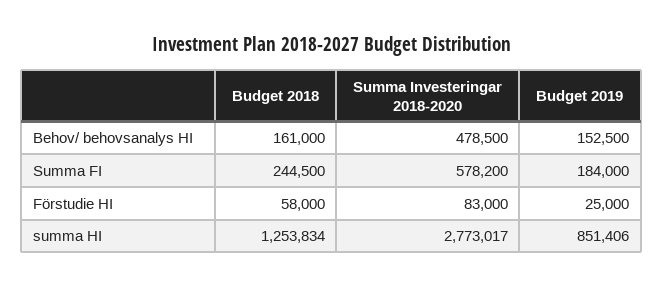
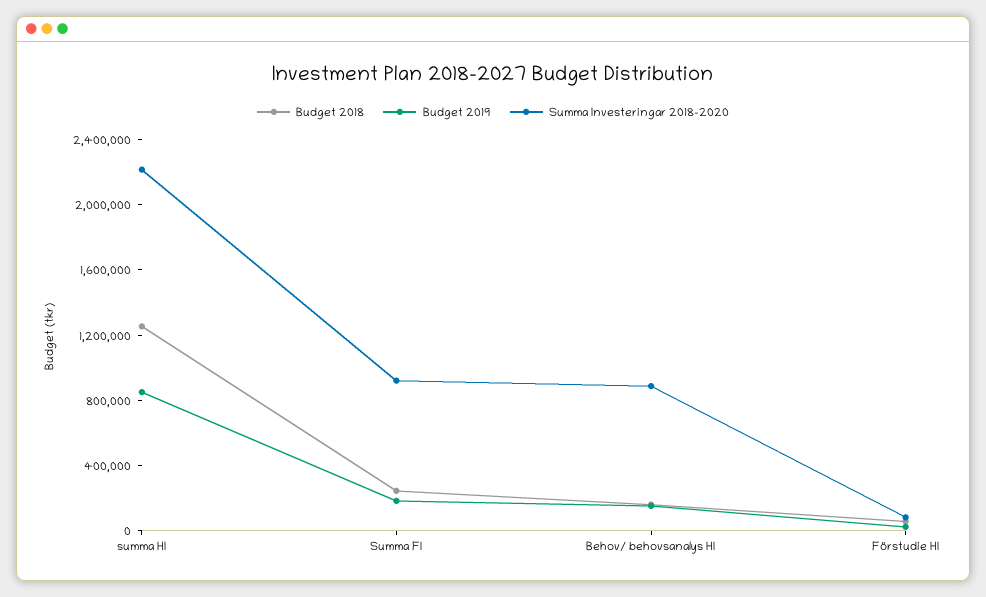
Summa Investeringar 2018-2020, Behov/ behovsanalys HI: 478500 -> 900000
Summa Investeringar 2018-2020, Summa FI: 578200 -> 900000
Summa Investeringar 2018-2020, summa HI: 2773017 -> 2200000

